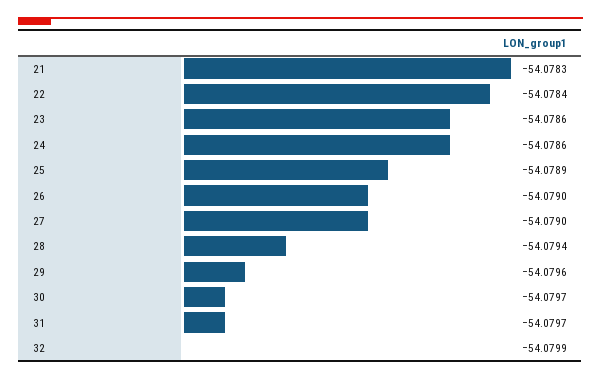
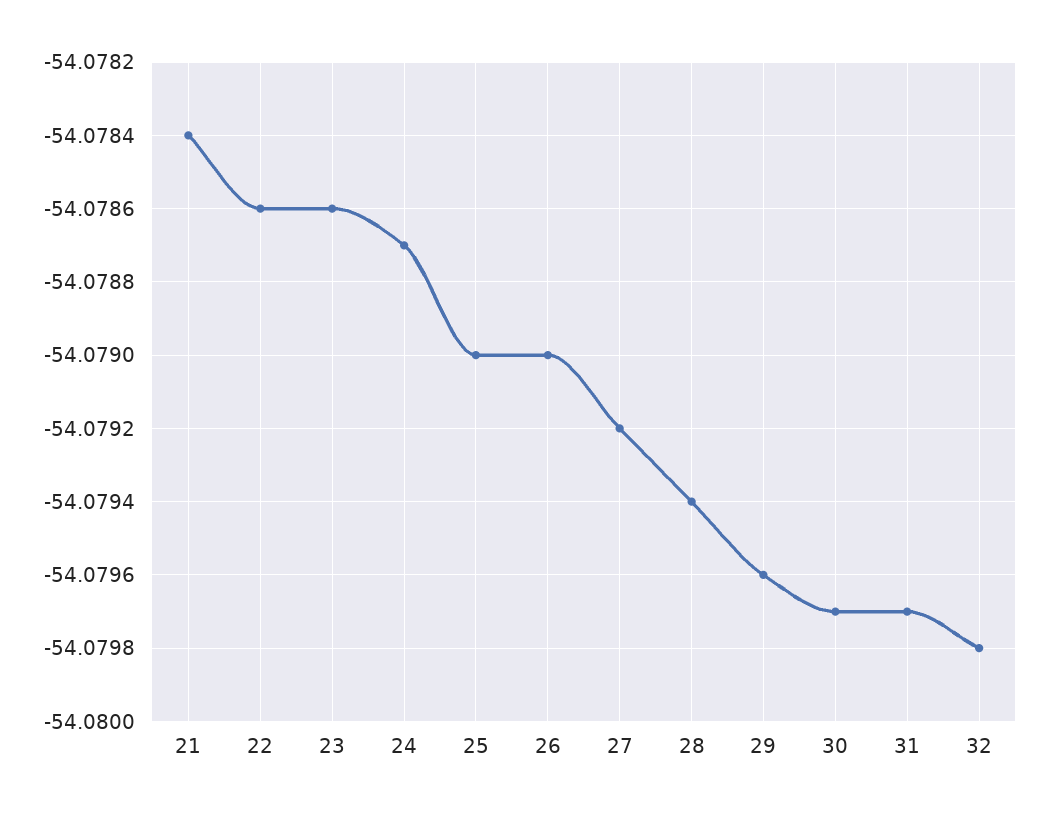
21: -54.0783 -> -54.0784
22: -54.0784 -> -54.0786
24: -54.0786 -> -54.0787
25: -54.0789 -> -54.079
27: -54.079 -> -54.0792
32: -54.0799 -> -54.0798

